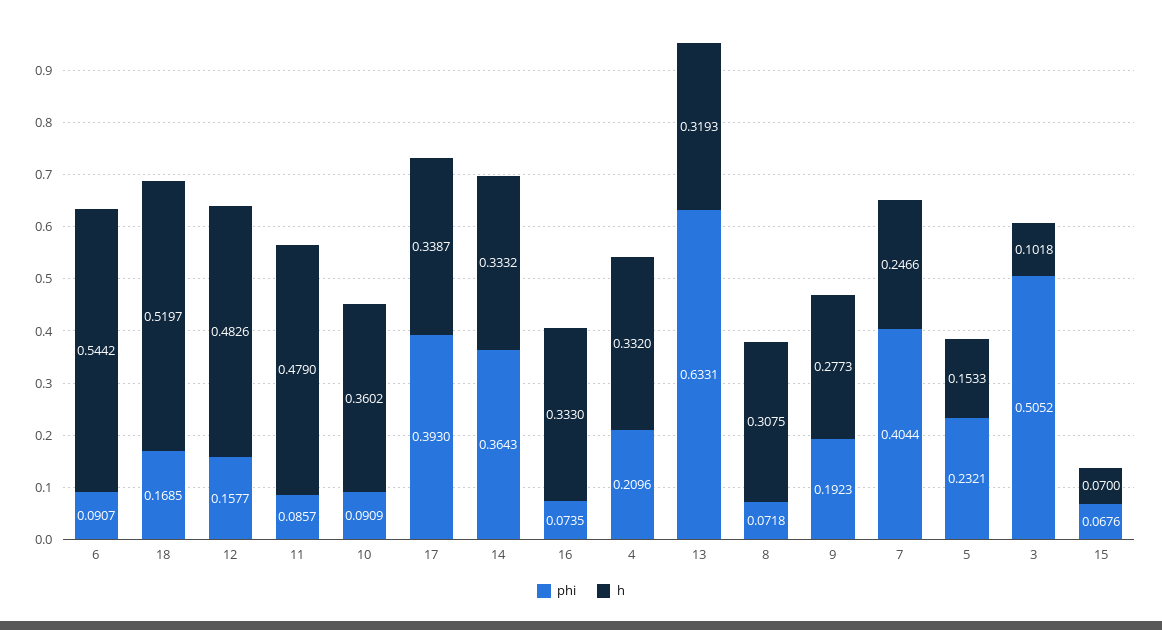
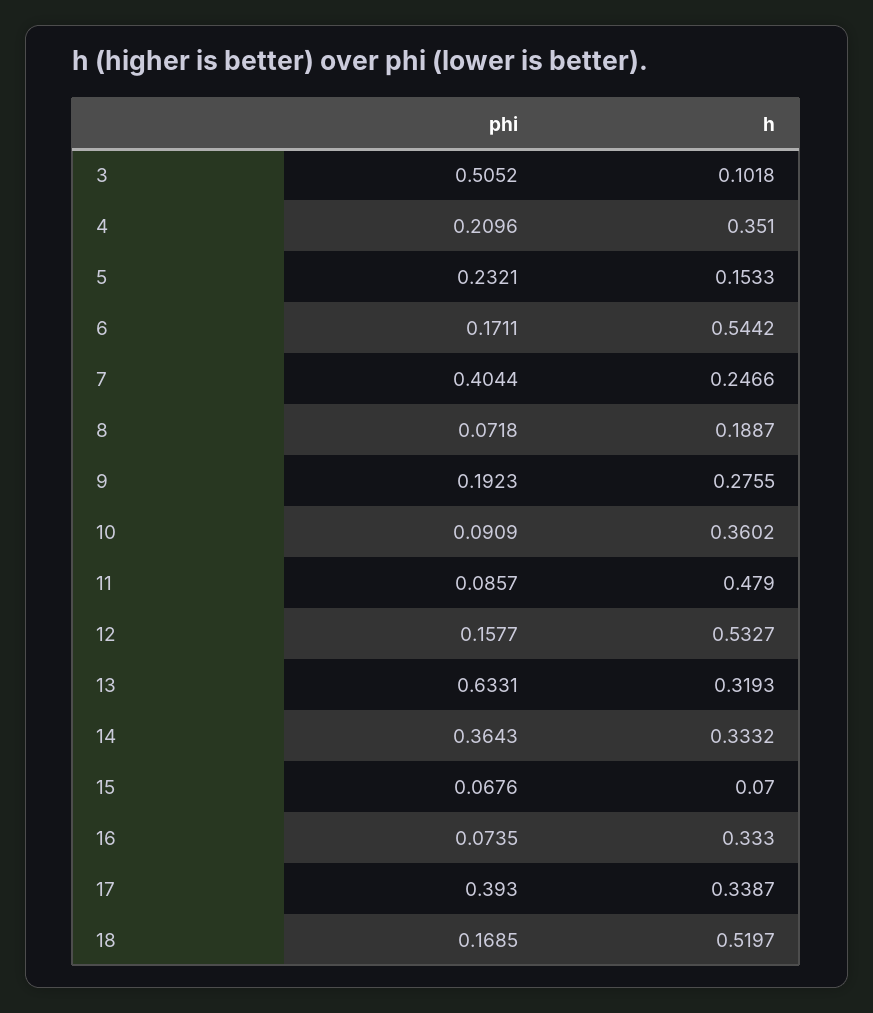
phi, 6: 0.0907 -> 0.1711
h, 12: 0.4826 -> 0.5327
h, 4: 0.332 -> 0.351
h, 8: 0.3075 -> 0.1887
h, 9: 0.2773 -> 0.2755

